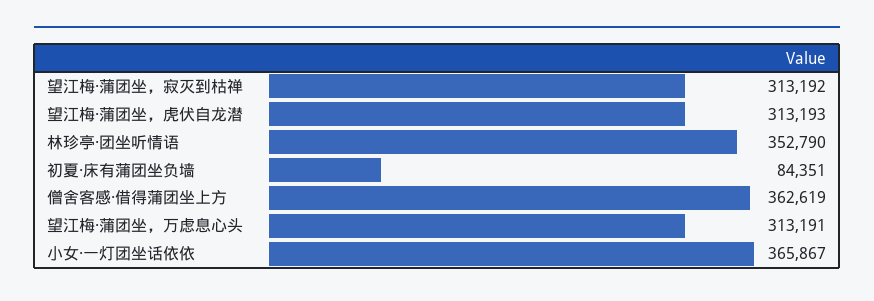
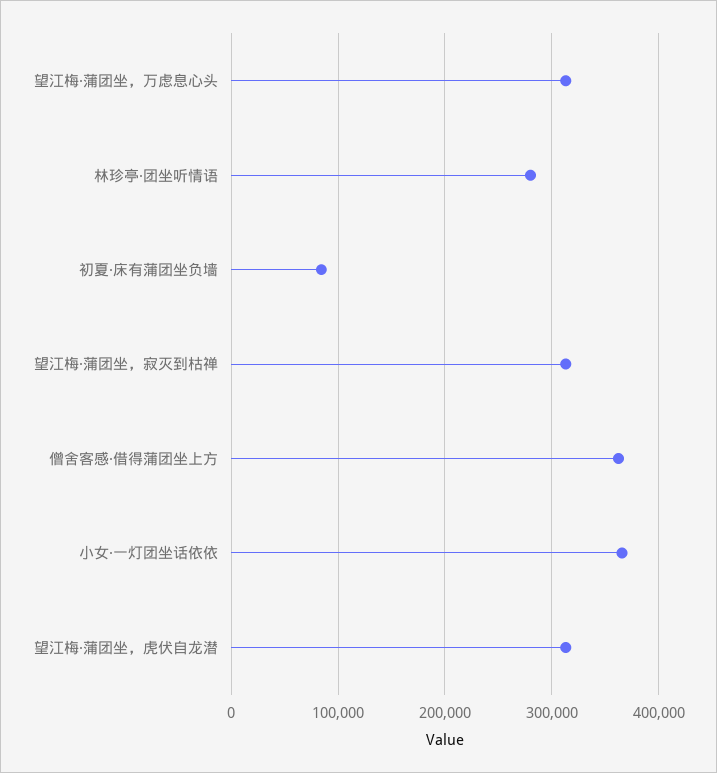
林珍亭·团坐听情语: 352790 -> 280000

